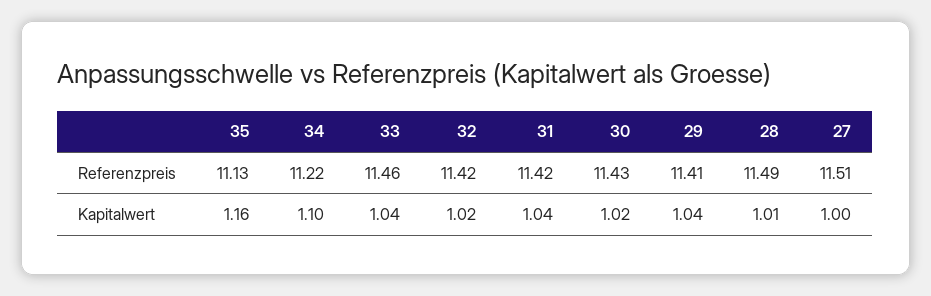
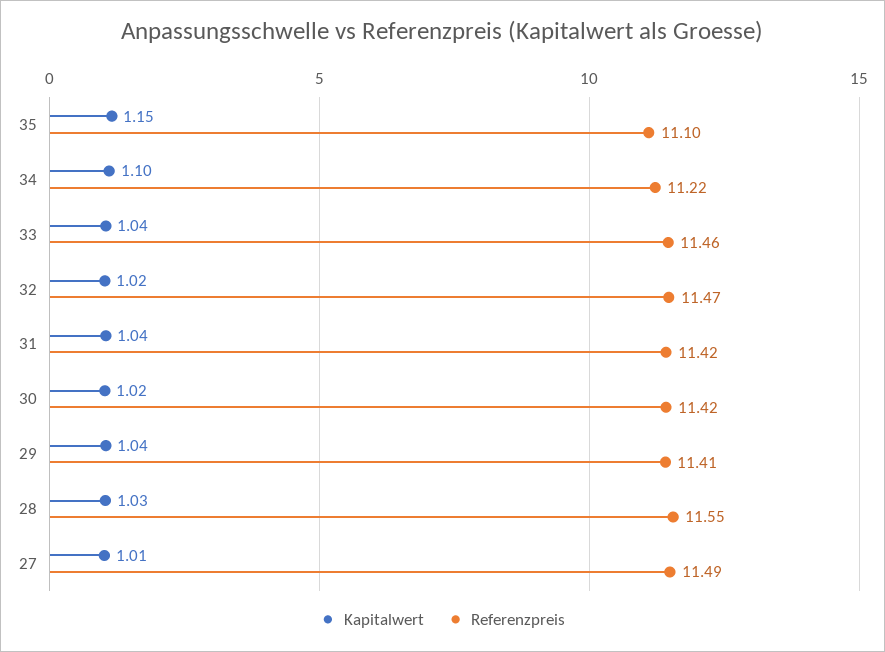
Referenzpreis, 35: 11.13 -> 11.1
Referenzpreis, 32: 11.42 -> 11.47
Referenzpreis, 30: 11.43 -> 11.42
Referenzpreis, 28: 11.49 -> 11.55
Referenzpreis, 27: 11.51 -> 11.49
Kapitalwert, 35: 1.16 -> 1.15
Kapitalwert, 28: 1.01 -> 1.03
Kapitalwert, 27: 1 -> 1.01

